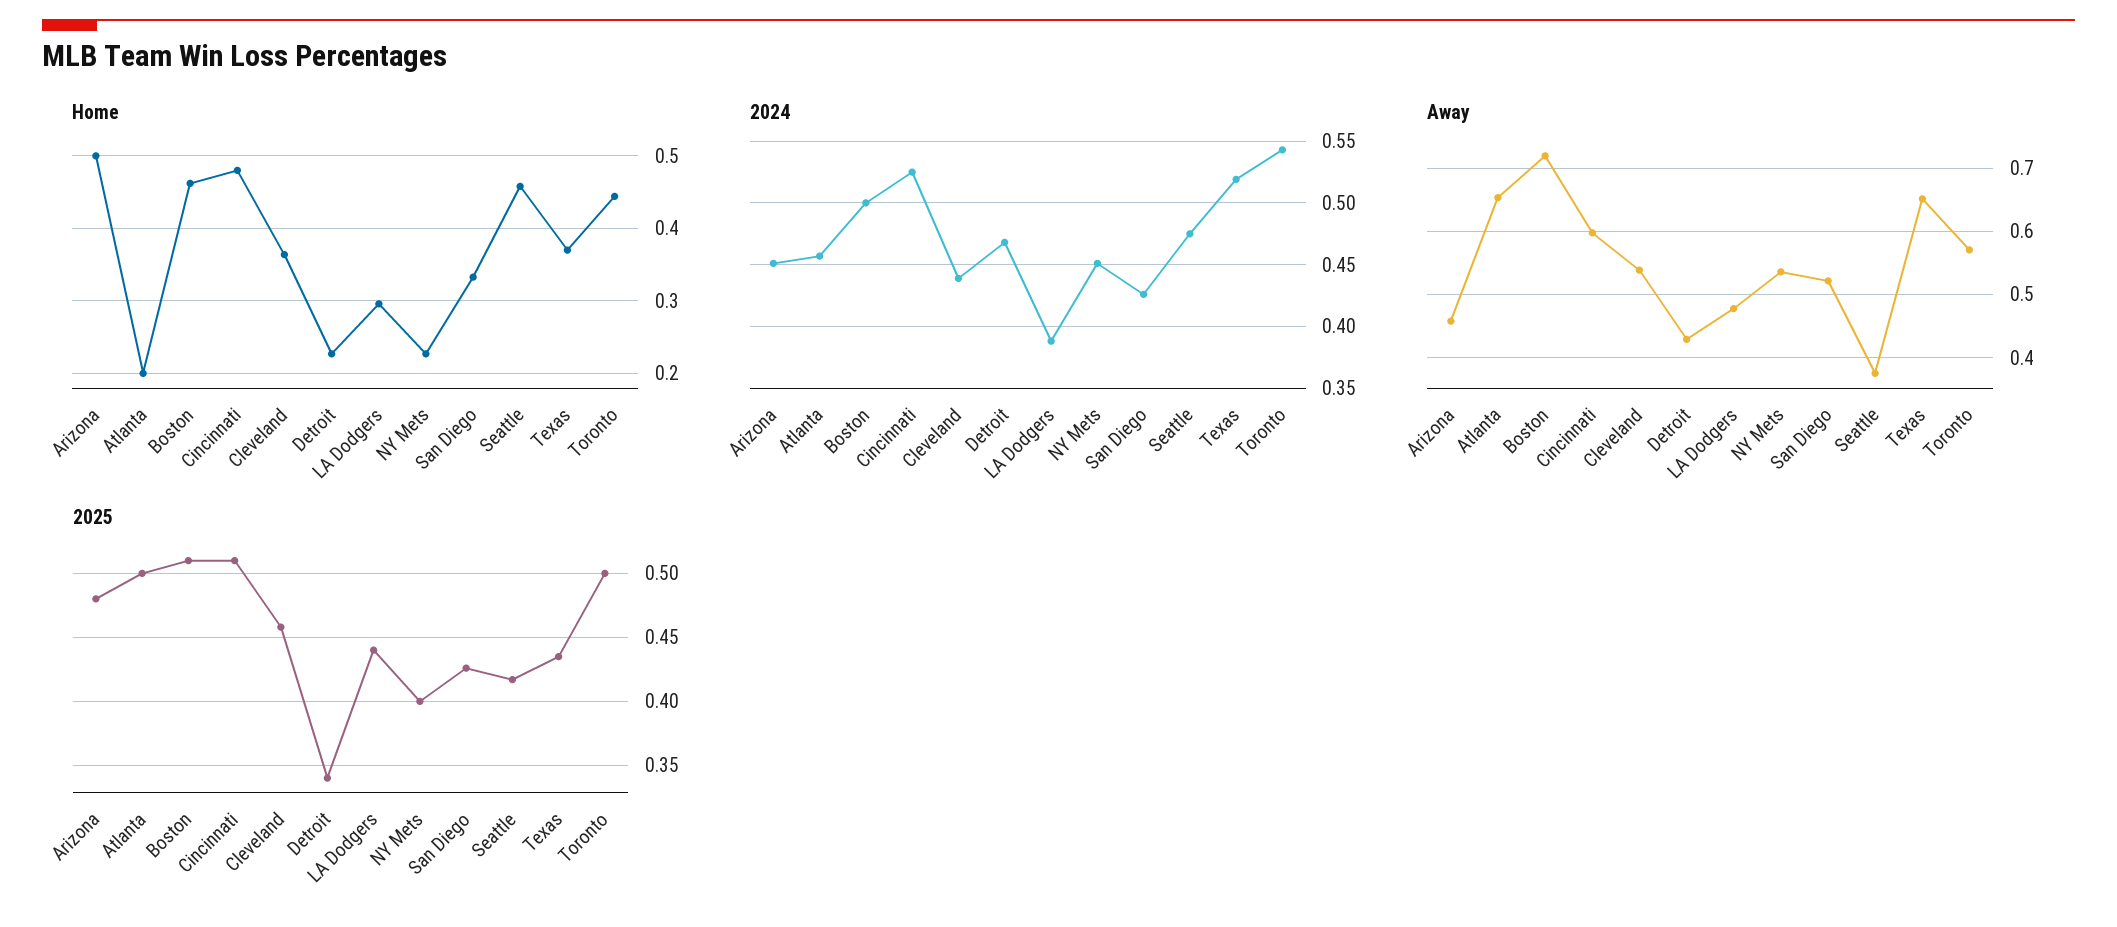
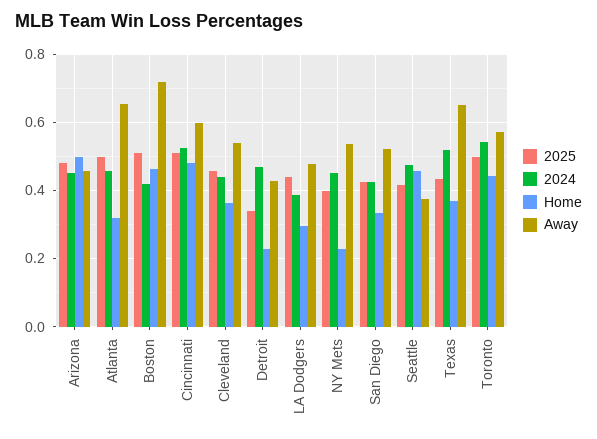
Home, Atlanta: 0.2 -> 0.32
2024, Boston: 0.5 -> 0.42

